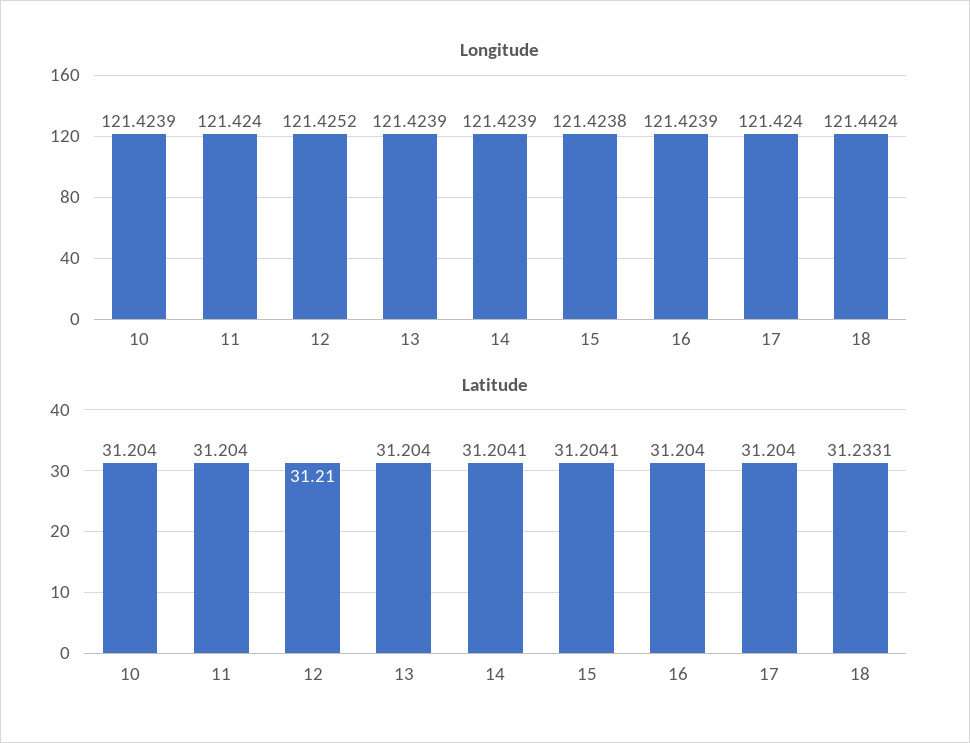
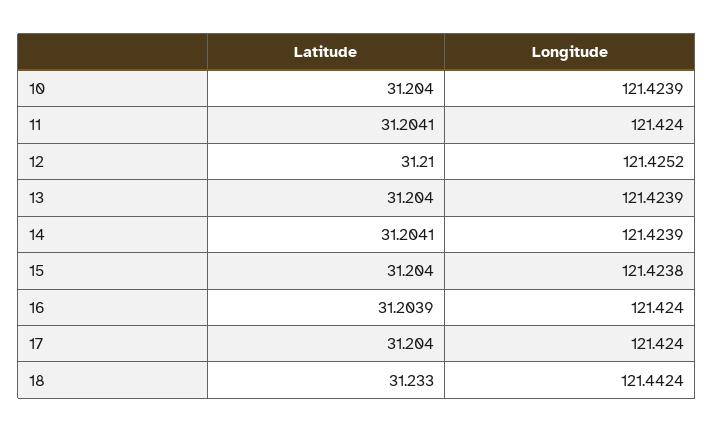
Longitude, 16: 121.4239 -> 121.424
Latitude, 11: 31.204 -> 31.2041
Latitude, 15: 31.2041 -> 31.204
Latitude, 16: 31.204 -> 31.2039
Latitude, 18: 31.2331 -> 31.233

